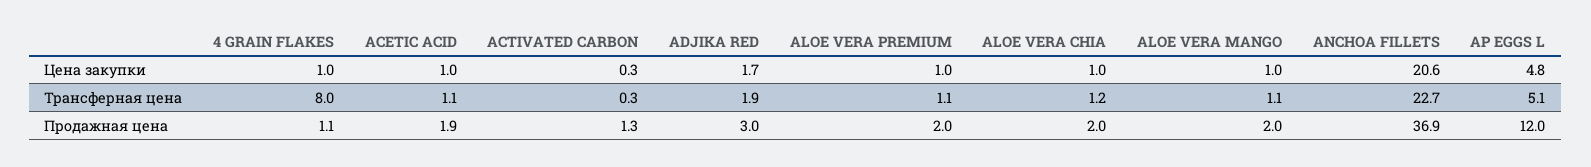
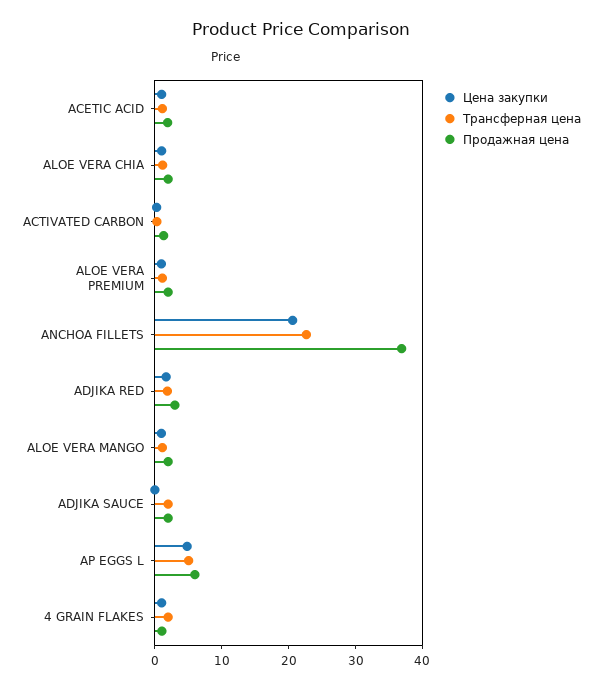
Трансферная цена, 4 GRAIN FLAKES: 8 -> 2
Продажная цена, AP EGGS L: 12 -> 6
Цена закупки, ADJIKA SAUCE: none -> 0
Трансферная цена, ADJIKA SAUCE: none -> 2
Продажная цена, ADJIKA SAUCE: none -> 2

